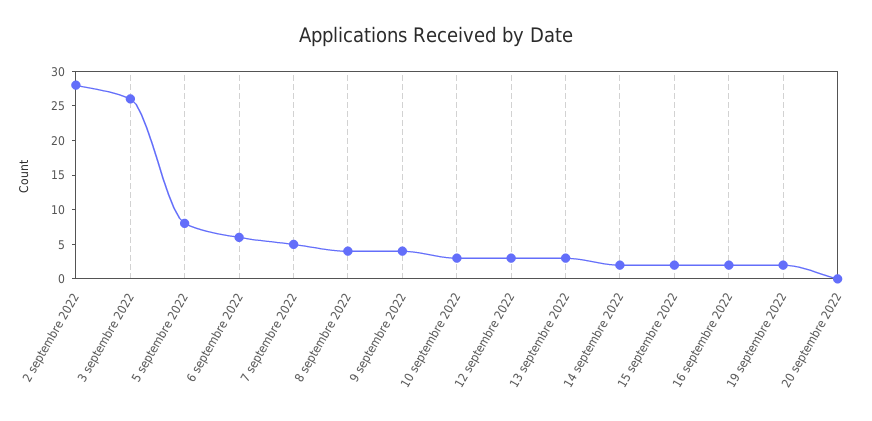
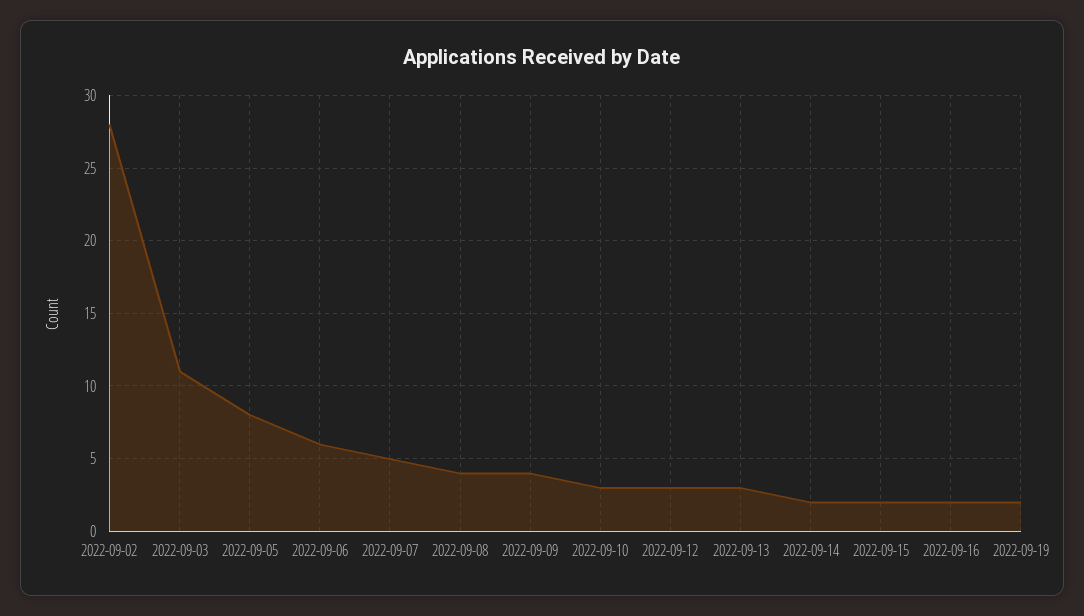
3 septembre 2022: 25 -> 11
20 septembre 2022: 0 -> none

